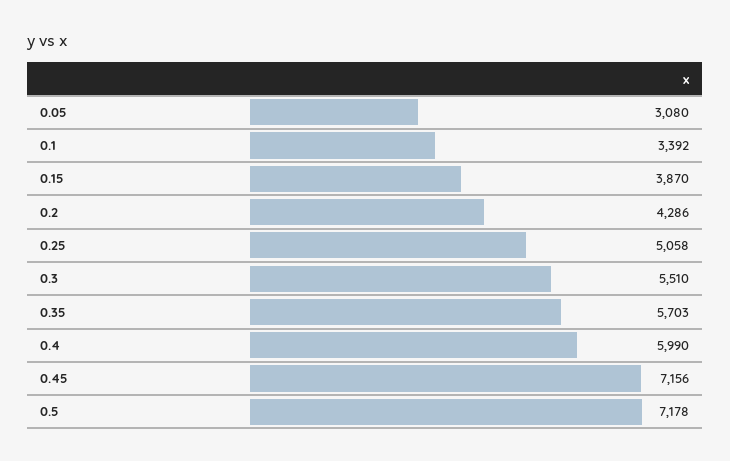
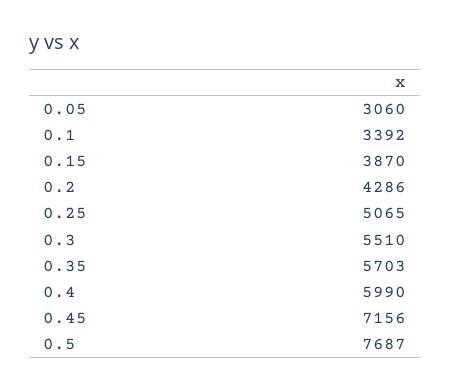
0.05: 3080 -> 3060
0.25: 5058 -> 5065
0.5: 7178 -> 7687

